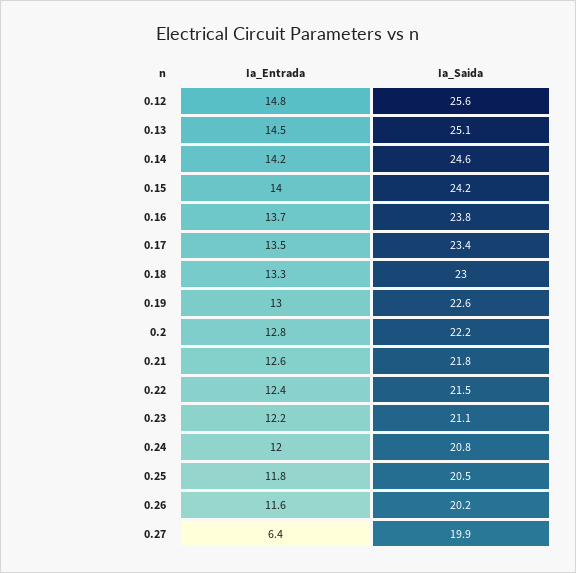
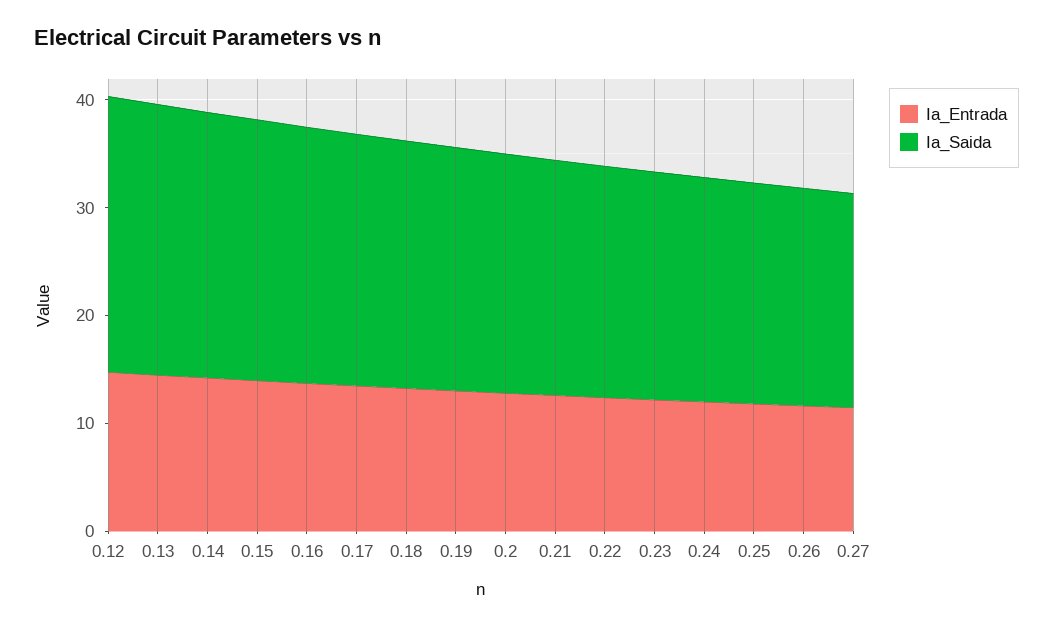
Ia_Entrada, 0.27: 6.4 -> 12

